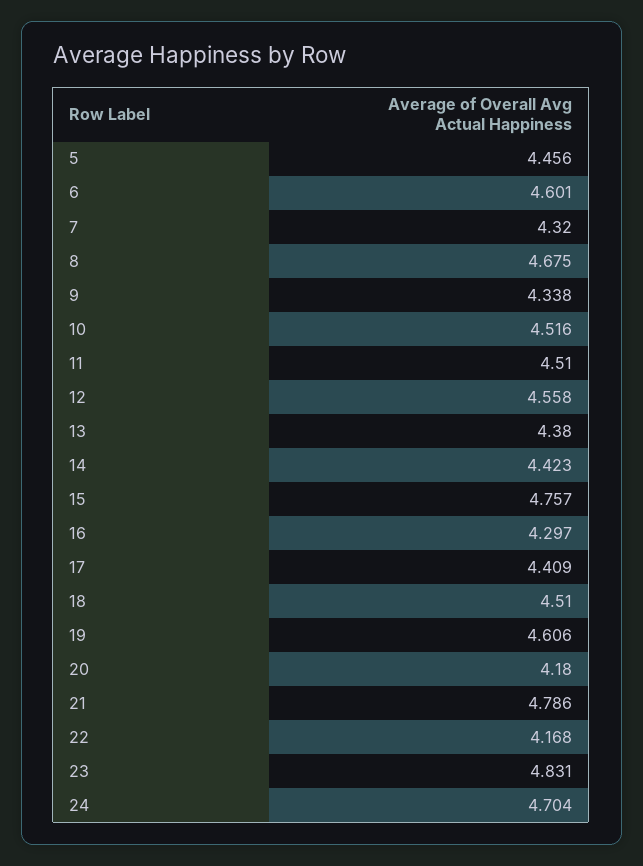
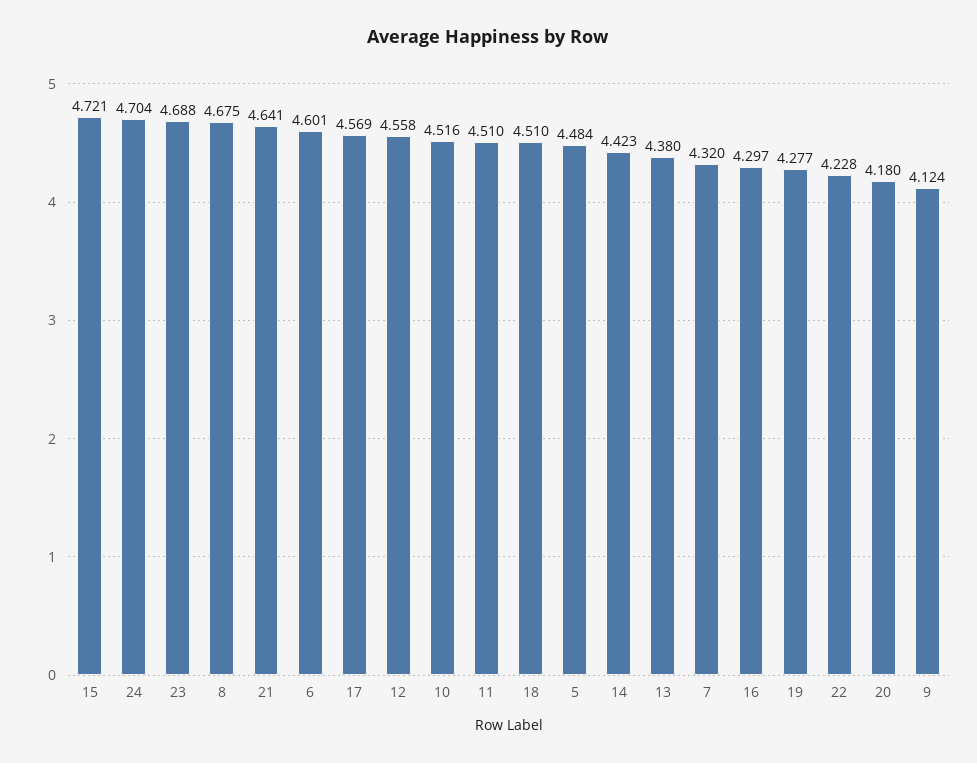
5: 4.456 -> 4.484
9: 4.338 -> 4.124
15: 4.757 -> 4.721
17: 4.409 -> 4.569
19: 4.606 -> 4.277
21: 4.786 -> 4.641
22: 4.168 -> 4.228
23: 4.831 -> 4.688

